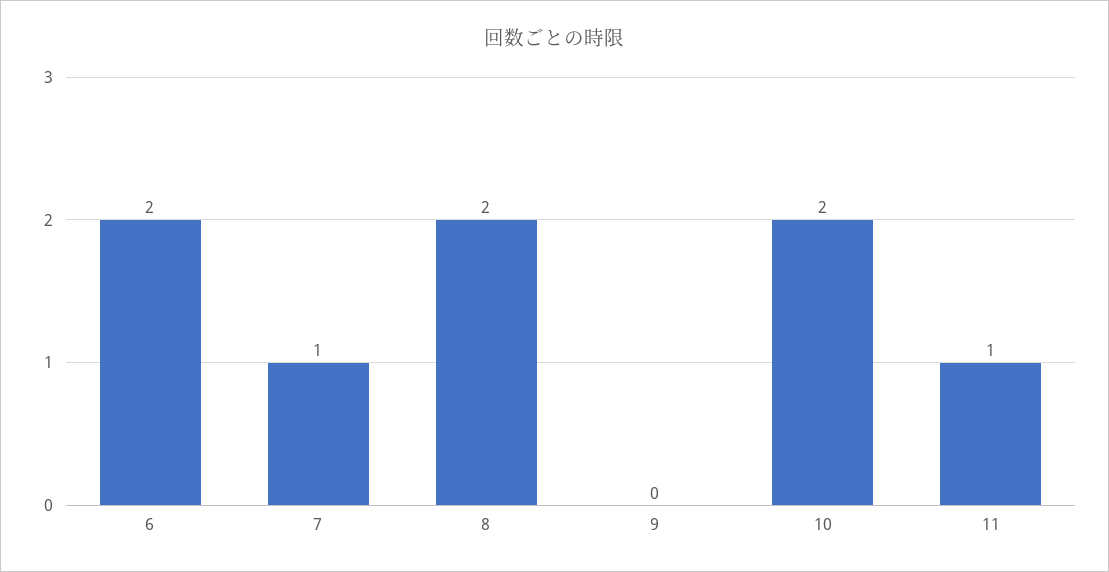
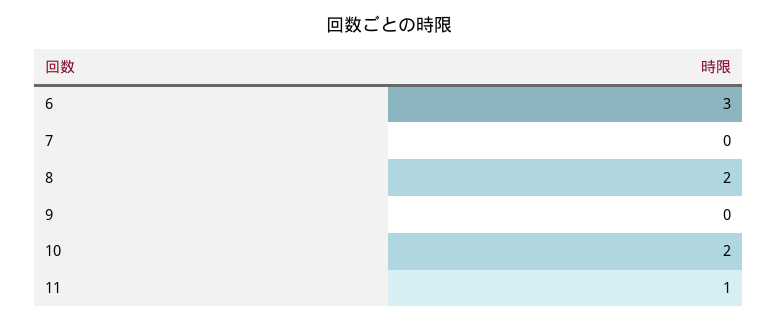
6: 2 -> 3
7: 1 -> 0

